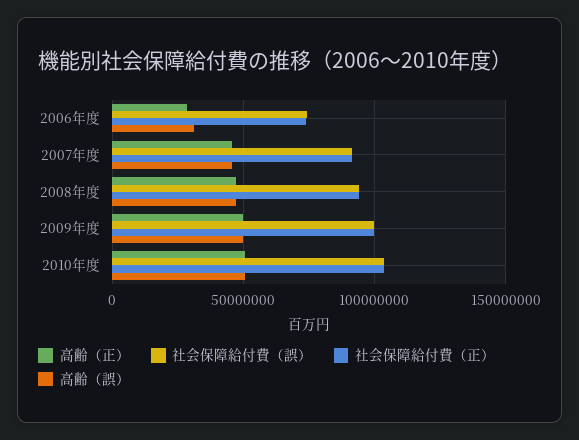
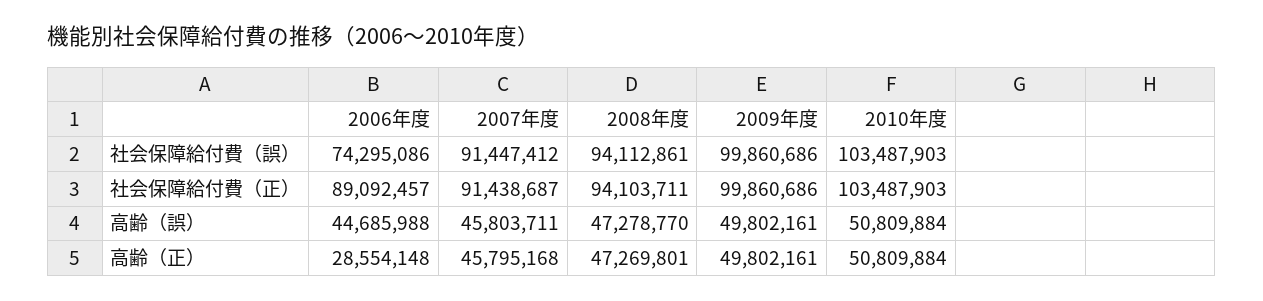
社会保障給付費（正）, 2006年度: 75000000 -> 89092457
高齢（誤）, 2006年度: 30000000 -> 44685988

